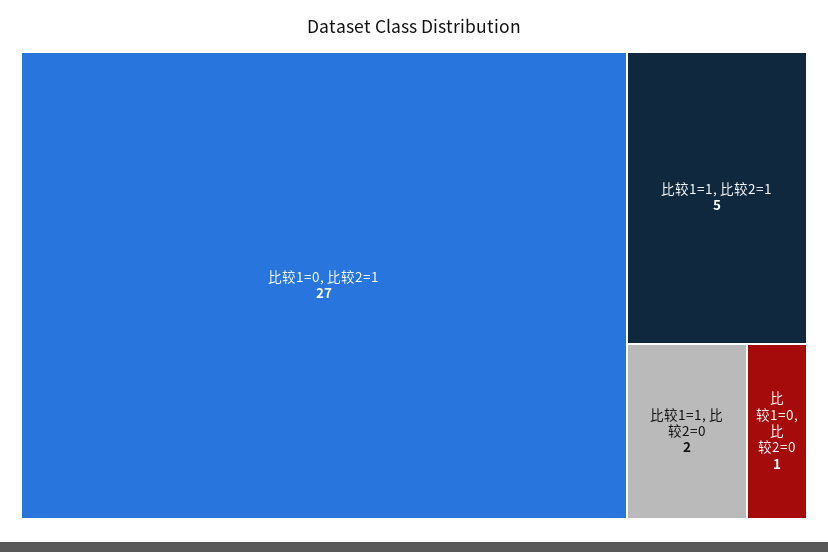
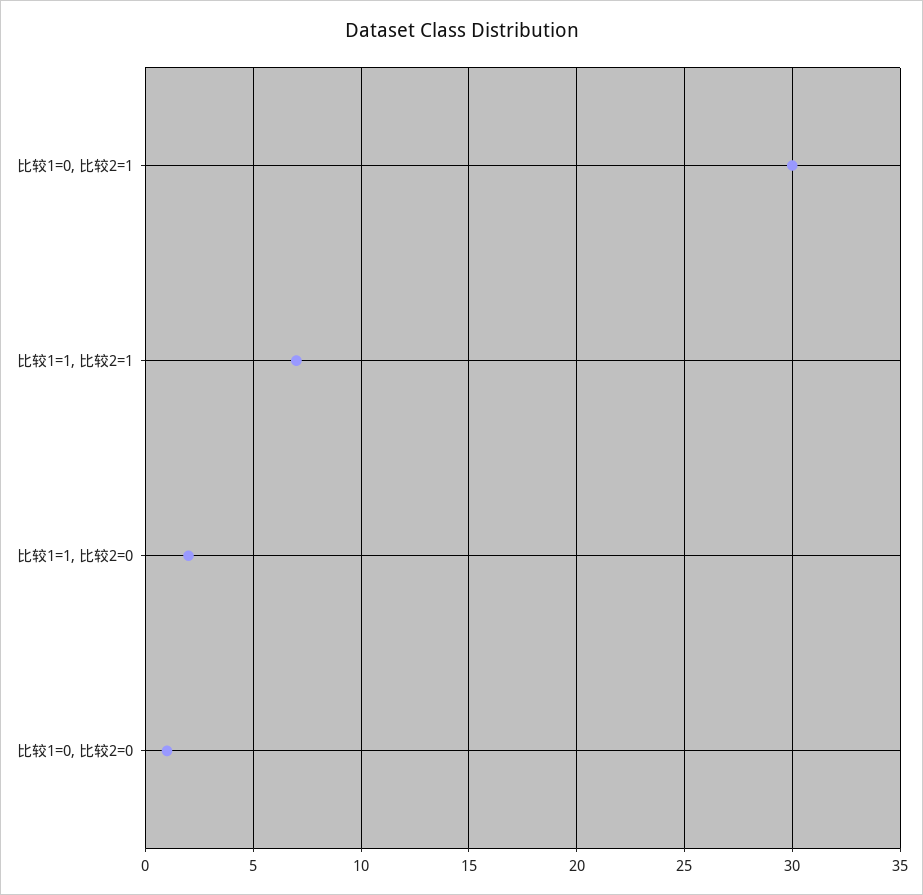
比较1=0, 比较2=1: 27 -> 30
比较1=1, 比较2=1: 5 -> 7

